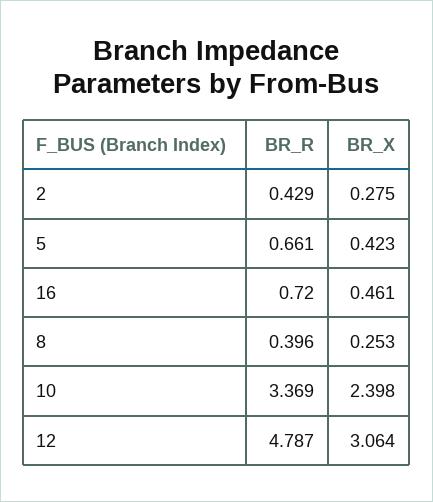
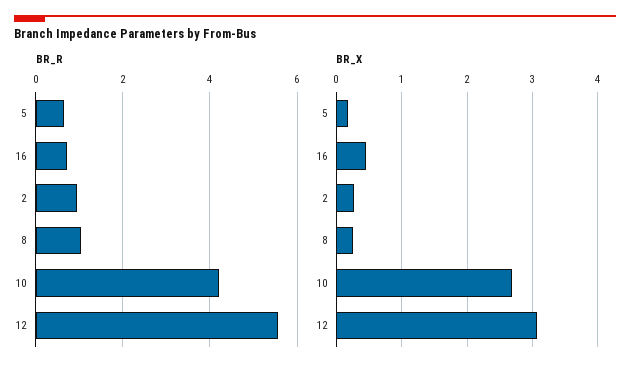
BR_R, 2: 0.429 -> 1
BR_X, 5: 0.423 -> 0.2
BR_R, 8: 0.396 -> 1
BR_R, 10: 3.369 -> 4.2
BR_X, 10: 2.398 -> 2.7
BR_R, 12: 4.787 -> 5.6

